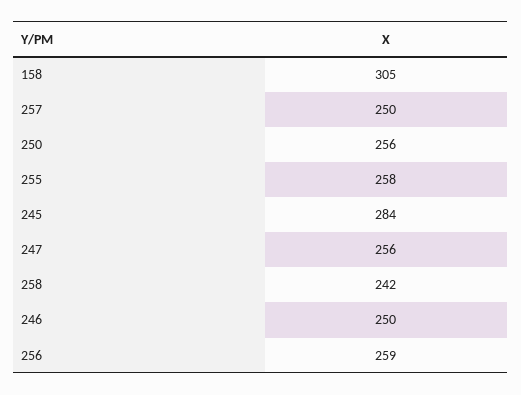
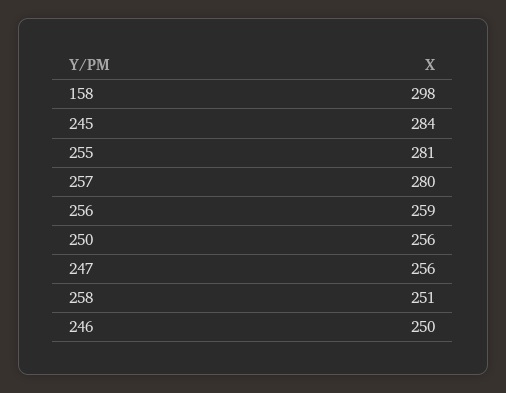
158: 305 -> 298
257: 250 -> 280
255: 258 -> 281
258: 242 -> 251

